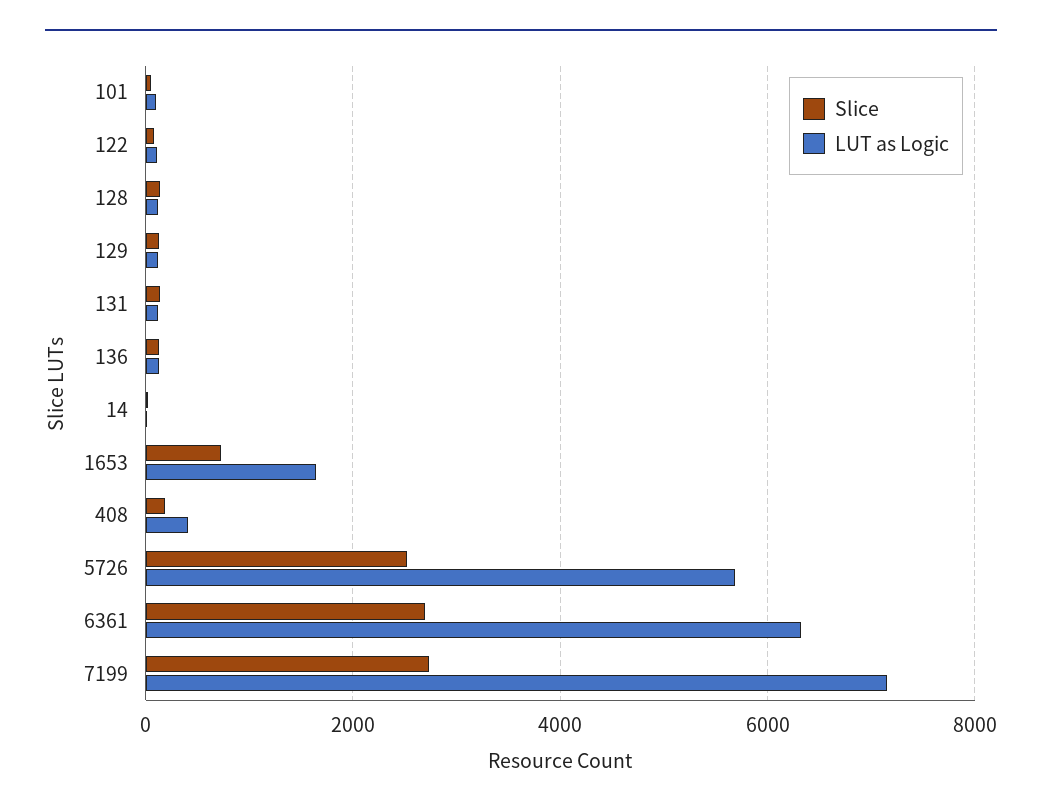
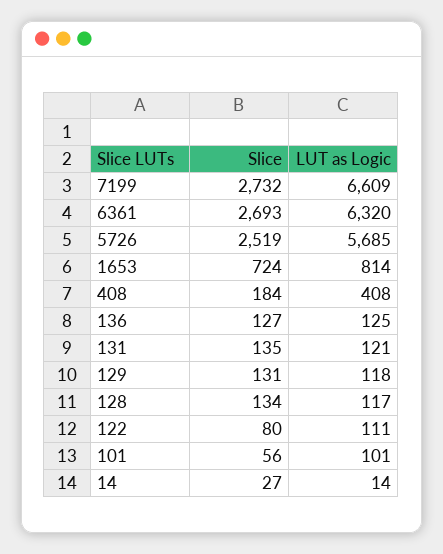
LUT as Logic, 1653: 1600 -> 814
LUT as Logic, 7199: 7200 -> 6609

